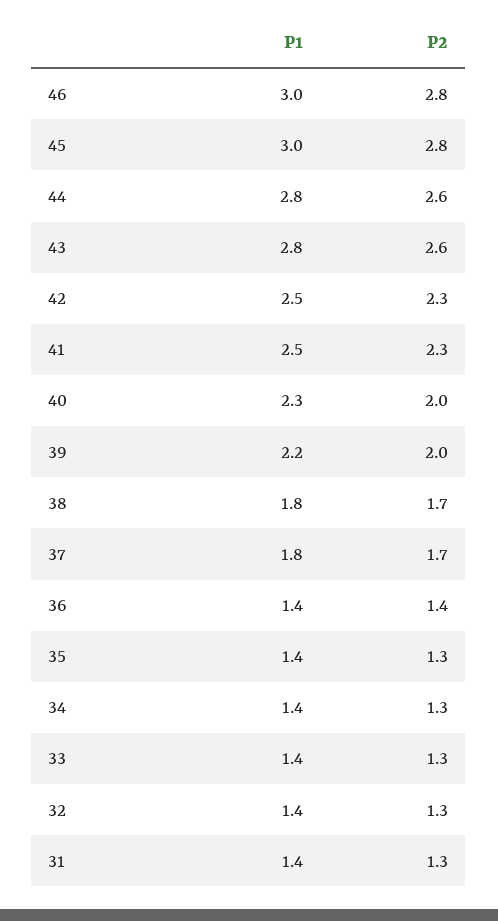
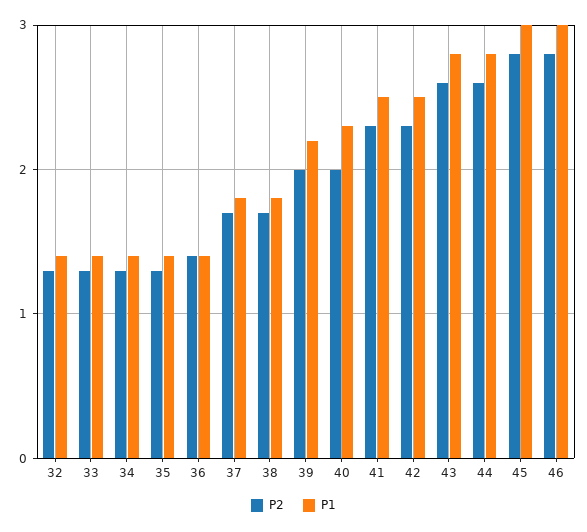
P1, 31: 1.4 -> none
P2, 31: 1.3 -> none

